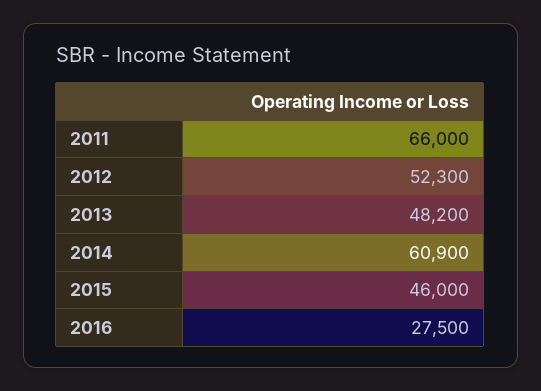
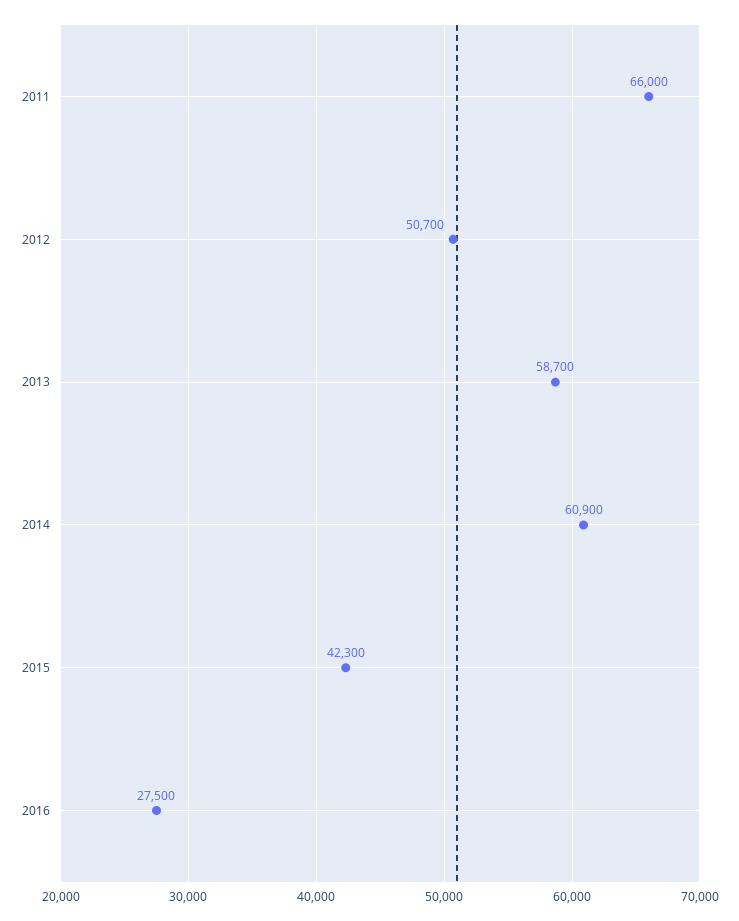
2012: 52300 -> 50700
2013: 48200 -> 58700
2015: 46000 -> 42300

